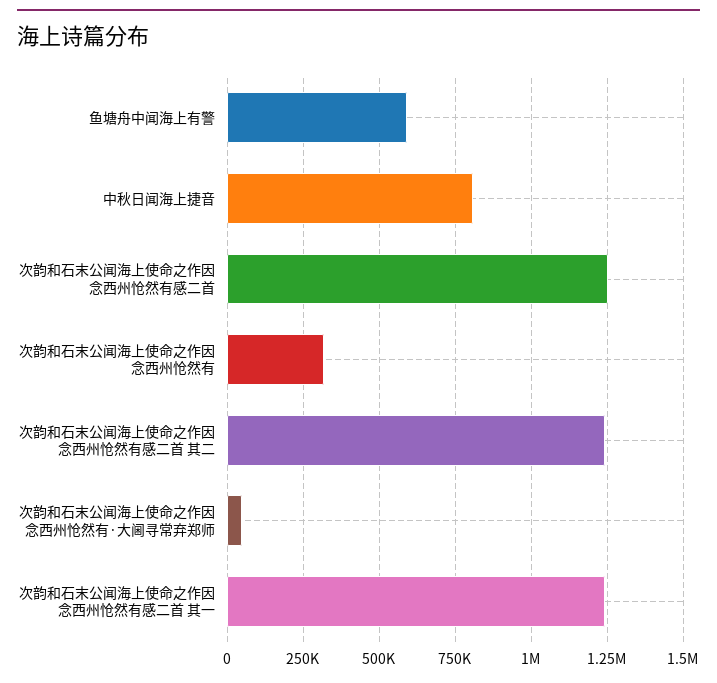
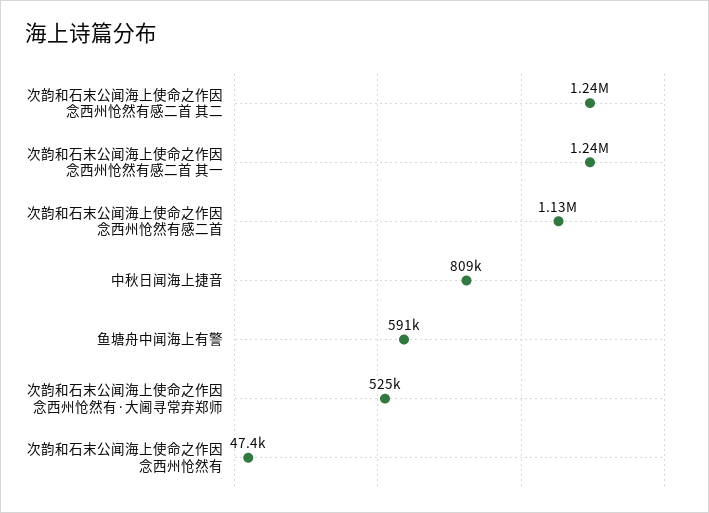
次韵和石末公闻海上使命之作因念西州怆然有感二首: 1250000 -> 1130000
次韵和石末公闻海上使命之作因念西州怆然有: 325000 -> 47400
次韵和石末公闻海上使命之作因念西州怆然有·大阃寻常弃郑师: 50000 -> 525000

